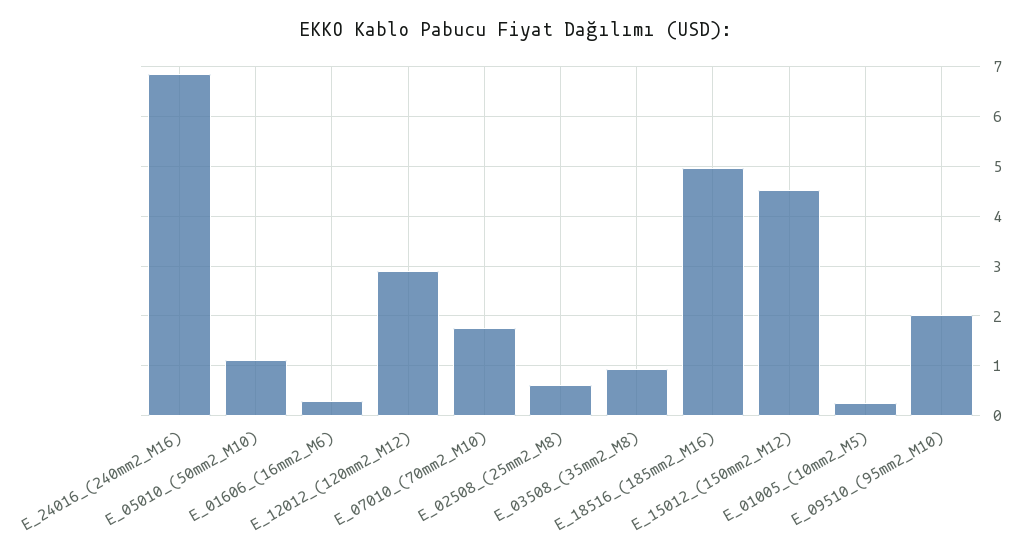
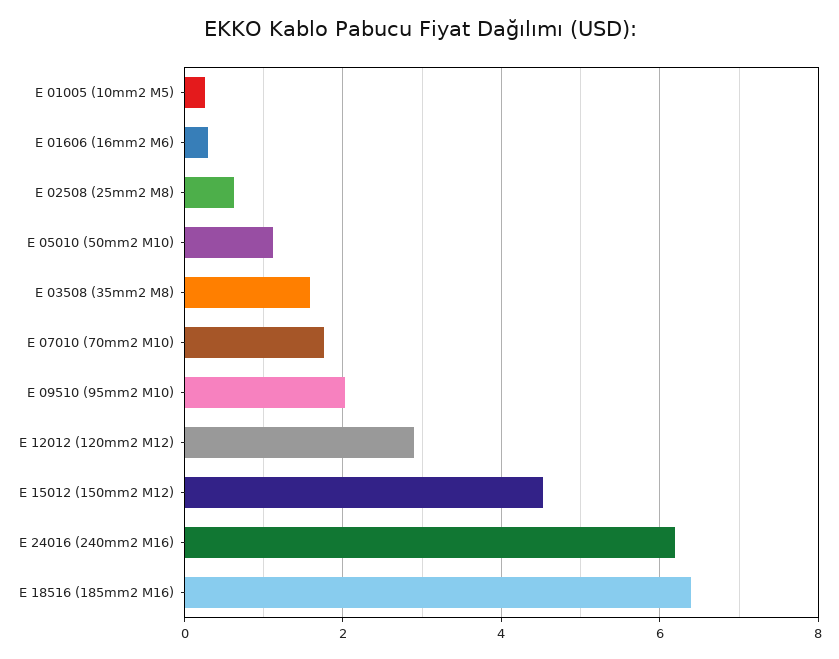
E_24016_(240mm2_M16): 6.8 -> 6.2
E_03508_(35mm2_M8): 1 -> 1.6
E_18516_(185mm2_M16): 5 -> 6.4

